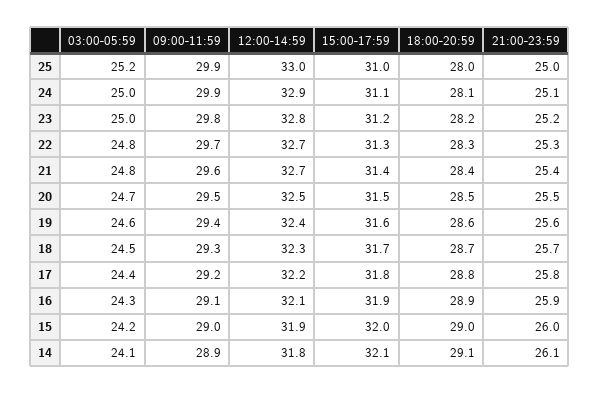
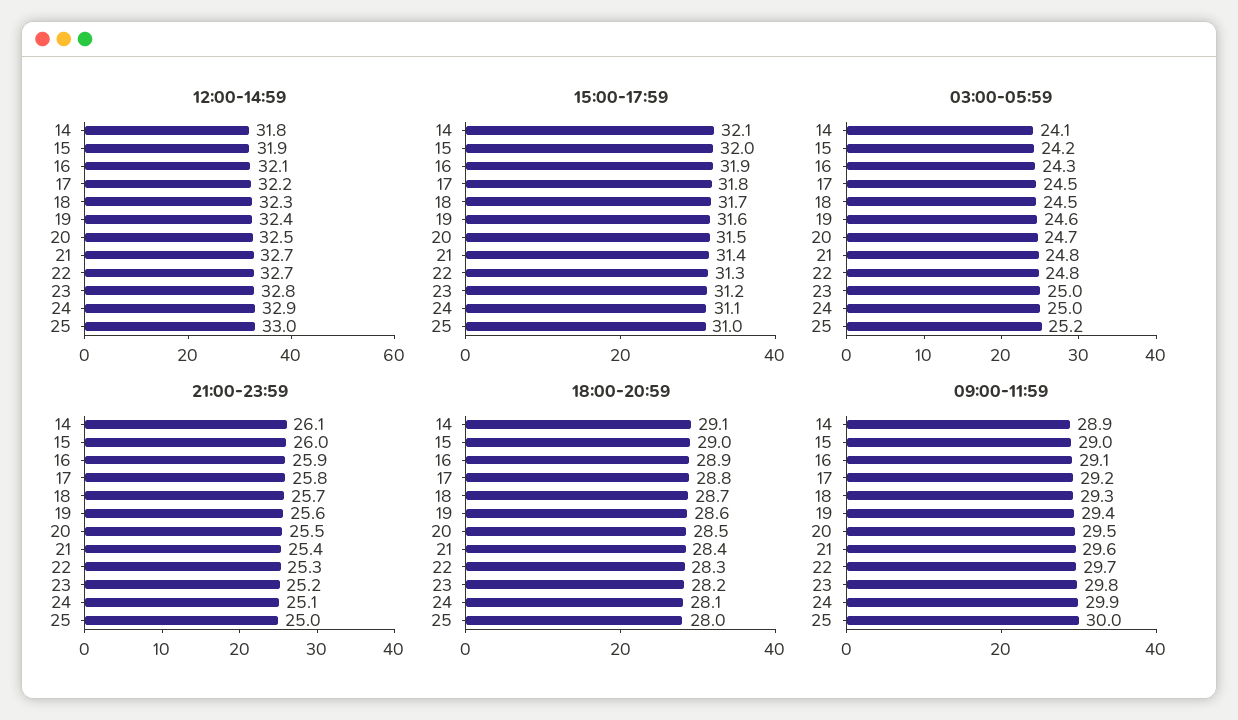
09:00-11:59, 25: 29.9 -> 30
03:00-05:59, 17: 24.4 -> 24.5

